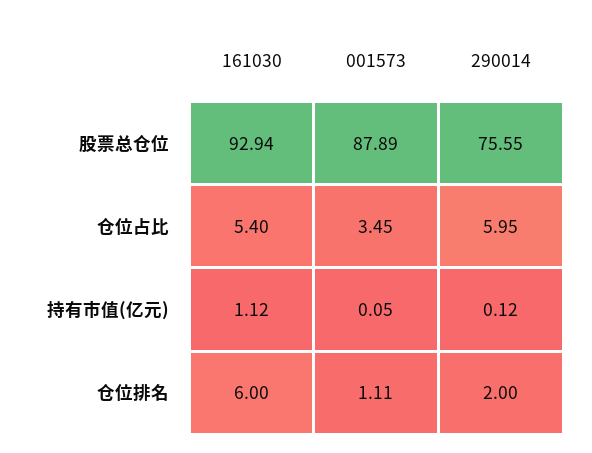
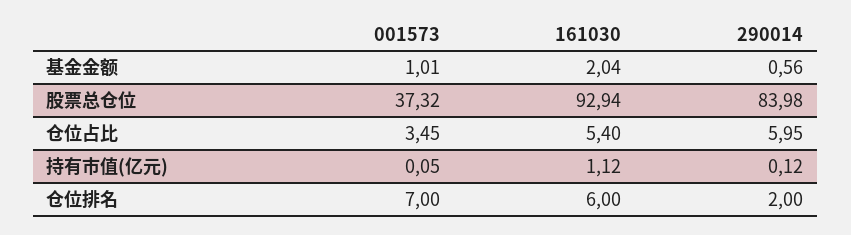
001573, 股票总仓位: 87.89 -> 37.32
290014, 股票总仓位: 75.55 -> 83.98
001573, 仓位排名: 1.11 -> 7
001573, 基金金额: none -> 1.01
161030, 基金金额: none -> 2.04
290014, 基金金额: none -> 0.56

